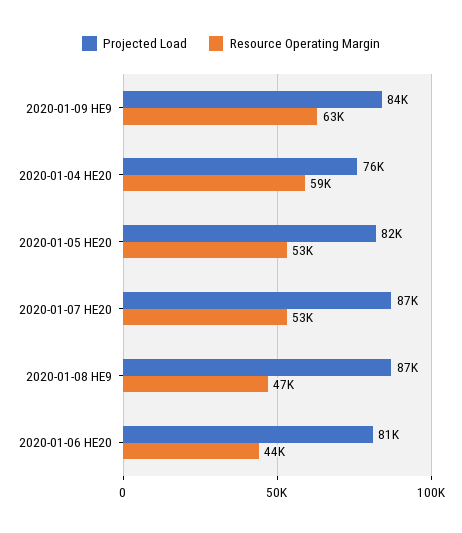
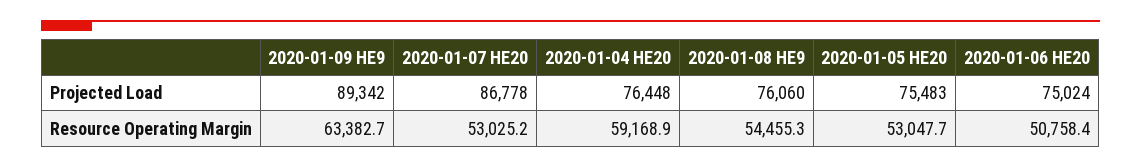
Projected Load, 2020-01-09 HE9: 84000 -> 89342
Projected Load, 2020-01-05 HE20: 82000 -> 75483
Projected Load, 2020-01-08 HE9: 87000 -> 76060
Resource Operating Margin, 2020-01-08 HE9: 47000 -> 54455.3
Projected Load, 2020-01-06 HE20: 81000 -> 75024
Resource Operating Margin, 2020-01-06 HE20: 44000 -> 50758.4

